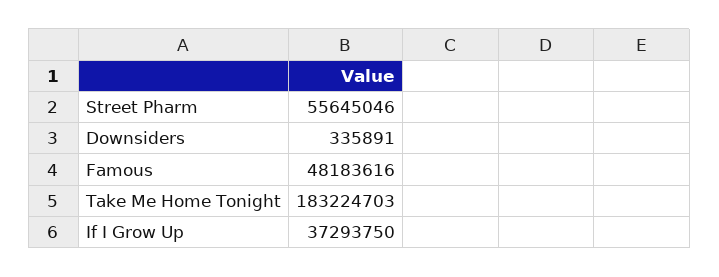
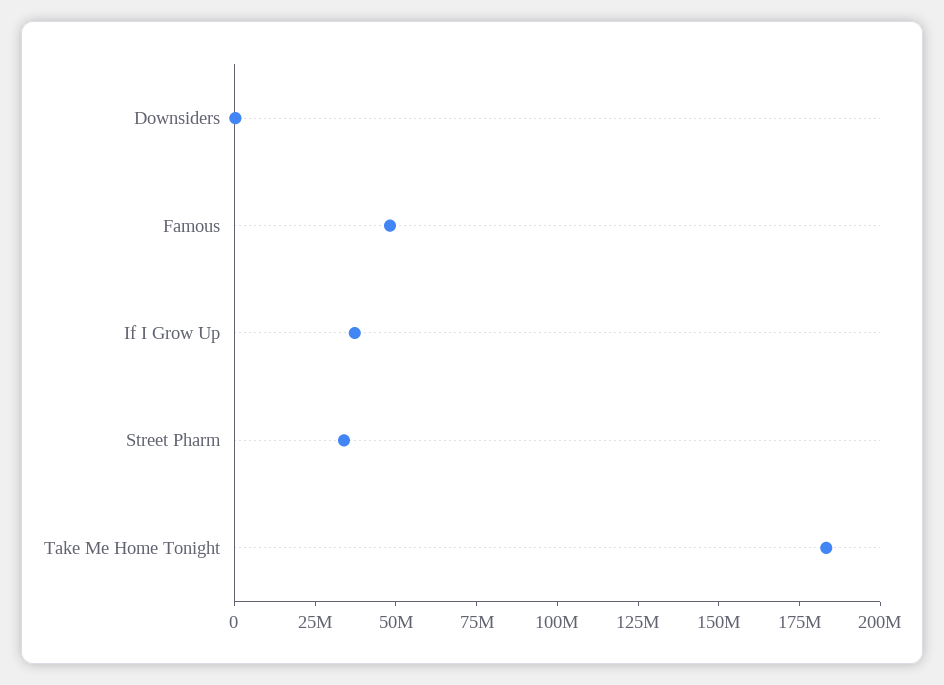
Street Pharm: 55645046 -> 35000000

